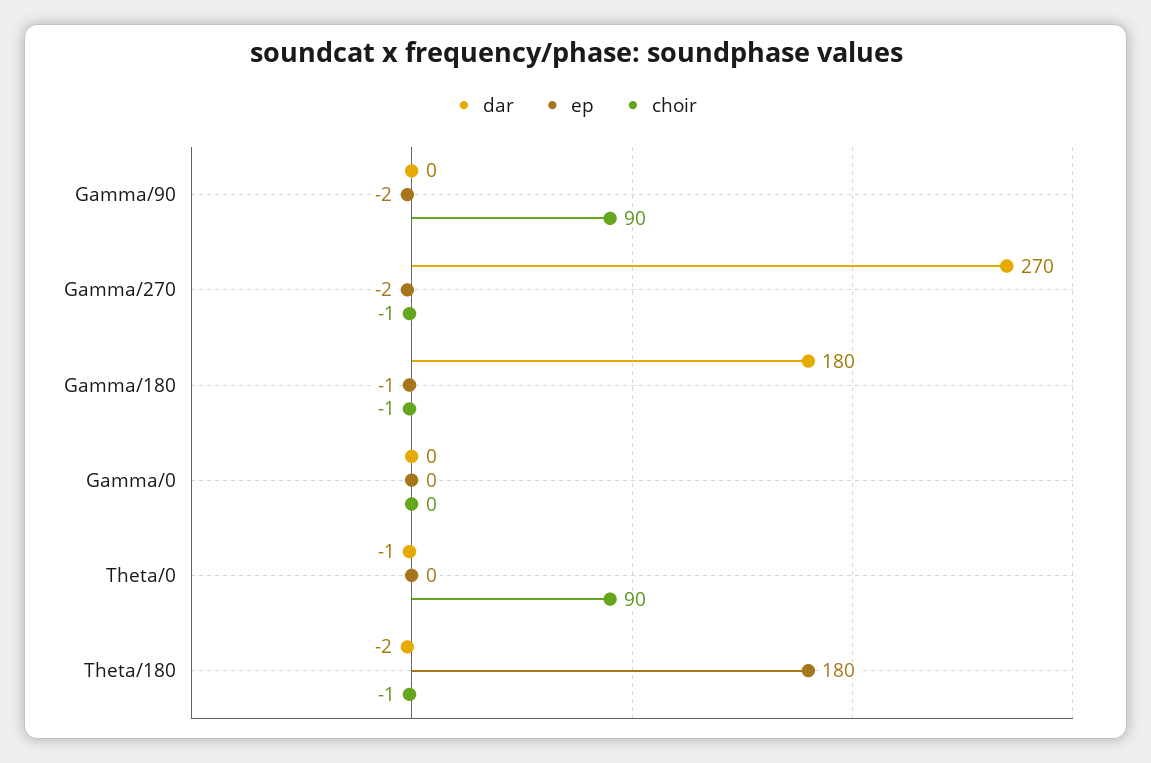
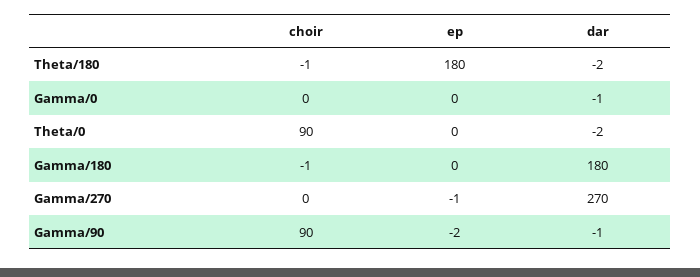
dar, Gamma/90: 0 -> -1
ep, Gamma/270: -2 -> -1
choir, Gamma/270: -1 -> 0
ep, Gamma/180: -1 -> 0
dar, Gamma/0: 0 -> -1
dar, Theta/0: -1 -> -2

